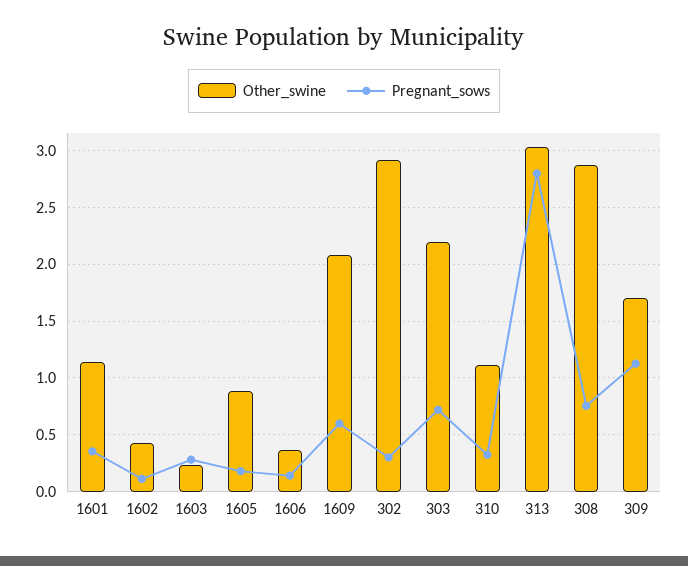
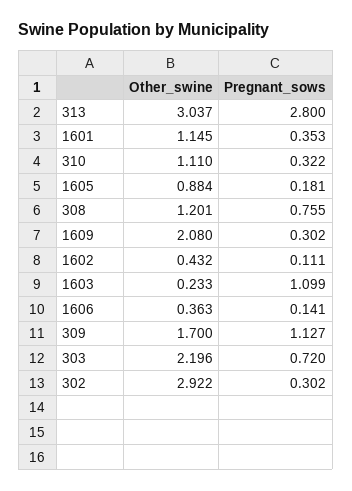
Pregnant_sows, 1603: 0.3 -> 1.099
Pregnant_sows, 1609: 0.6 -> 0.302
Other_swine, 308: 2.9 -> 1.201

